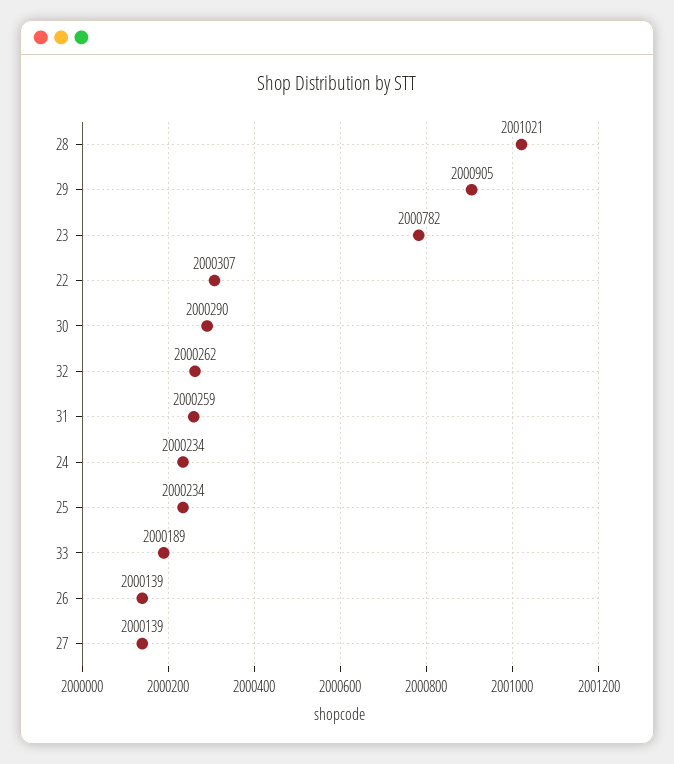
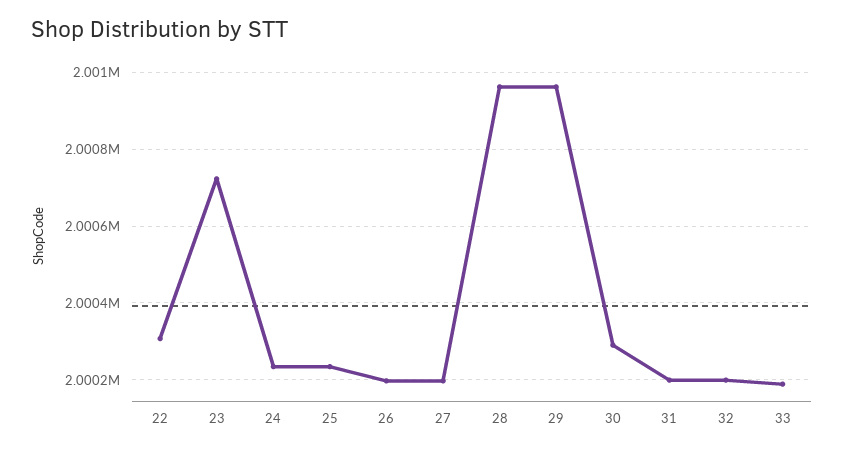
28: 2001021 -> 2000960
29: 2000905 -> 2000960
23: 2000782 -> 2000720
32: 2000262 -> 2000200
31: 2000259 -> 2000200
26: 2000139 -> 2000200
27: 2000139 -> 2000200

